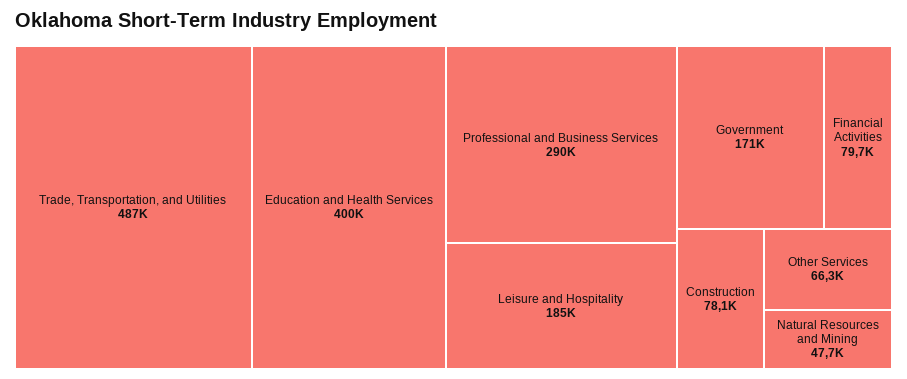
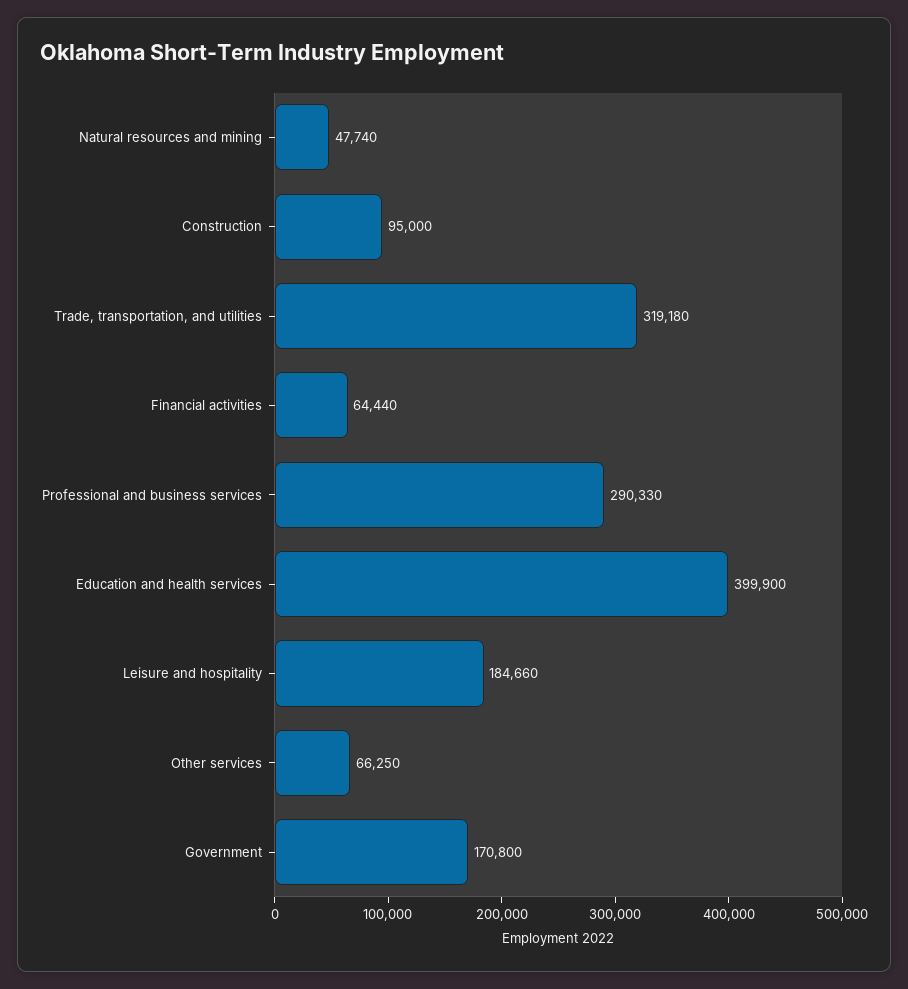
Trade, Transportation, and Utilities: 487000 -> 319180
Financial Activities: 79700 -> 64440
Construction: 78100 -> 95000

